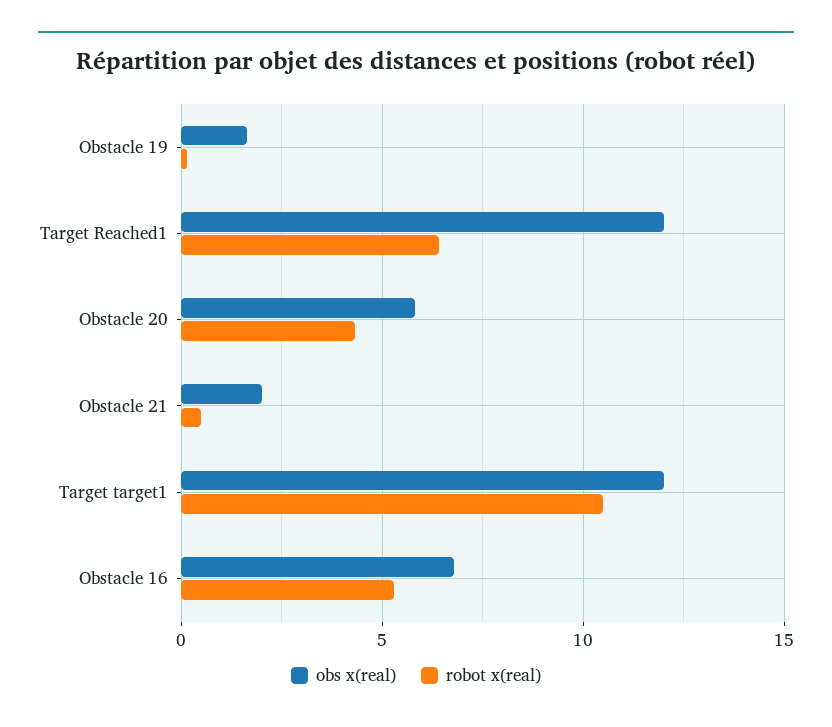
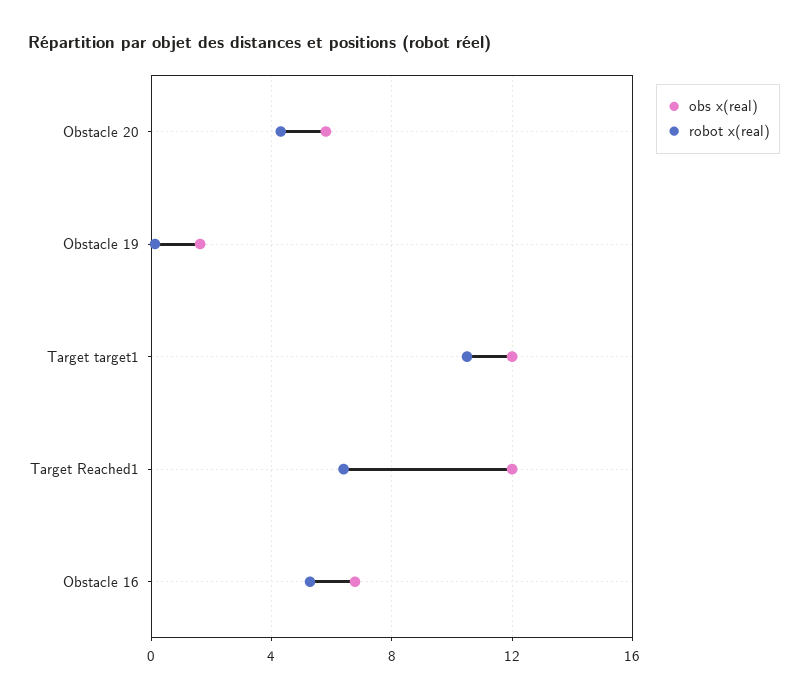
obs x(real), Obstacle 21: 2 -> none
robot x(real), Obstacle 21: 0.5 -> none

